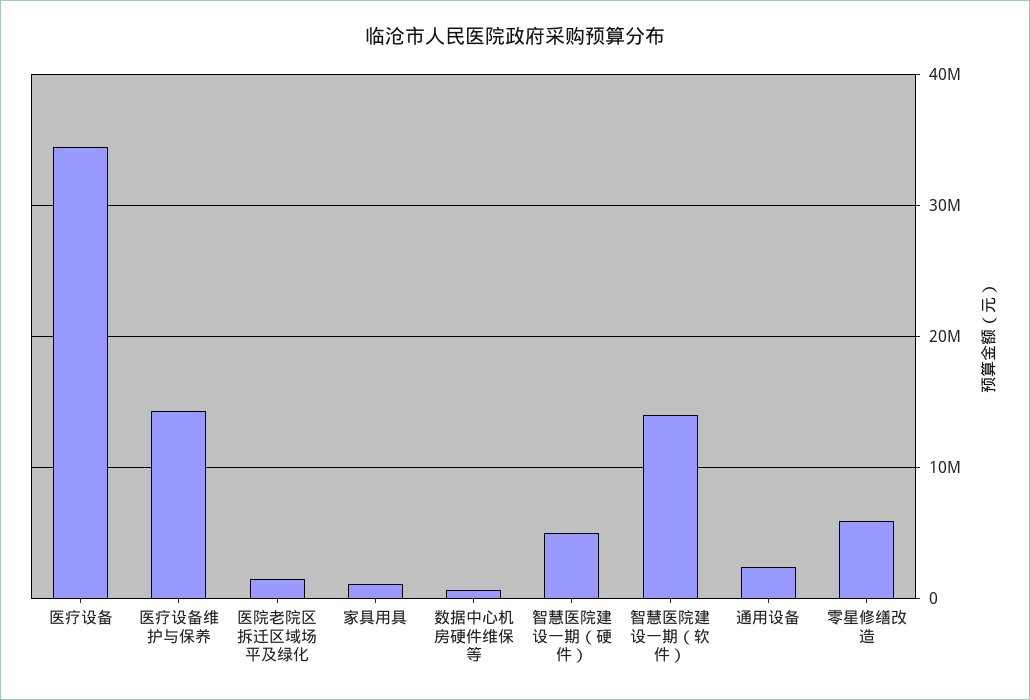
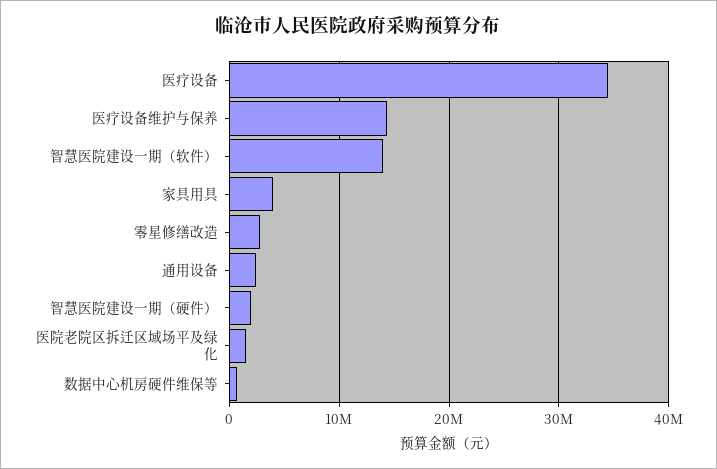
家具用具: 1000000 -> 4000000
智慧医院建设一期（硬件）: 5000000 -> 2000000
零星修缮改造: 6000000 -> 3000000

